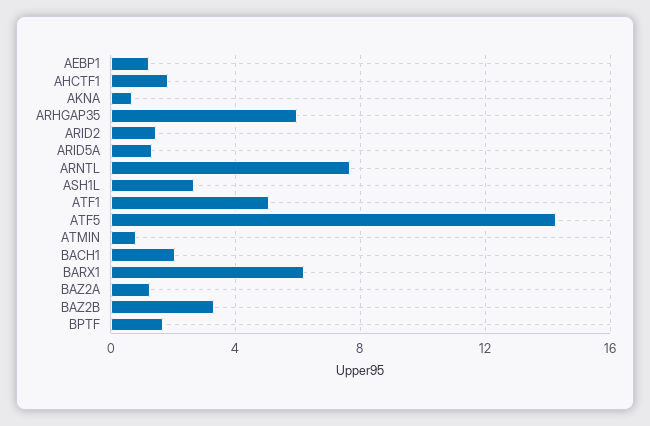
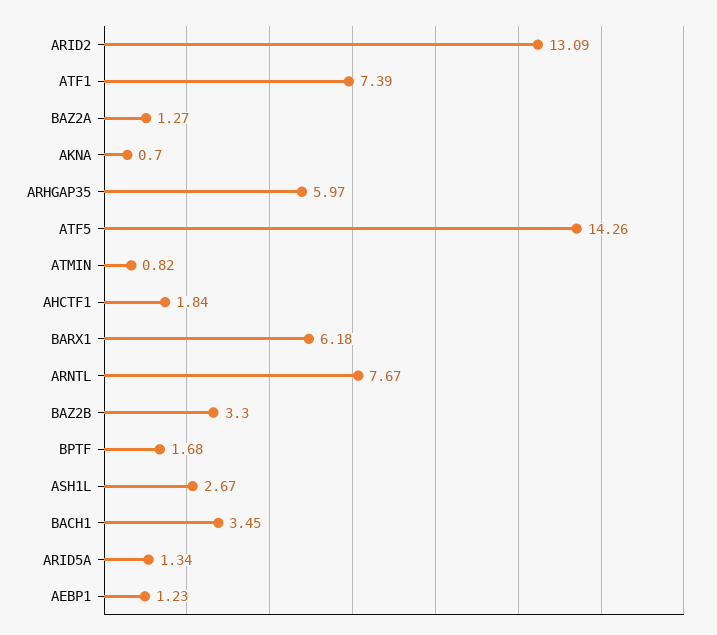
ARID2: 1.5 -> 13.09
ATF1: 5 -> 7.39
BACH1: 2 -> 3.45

